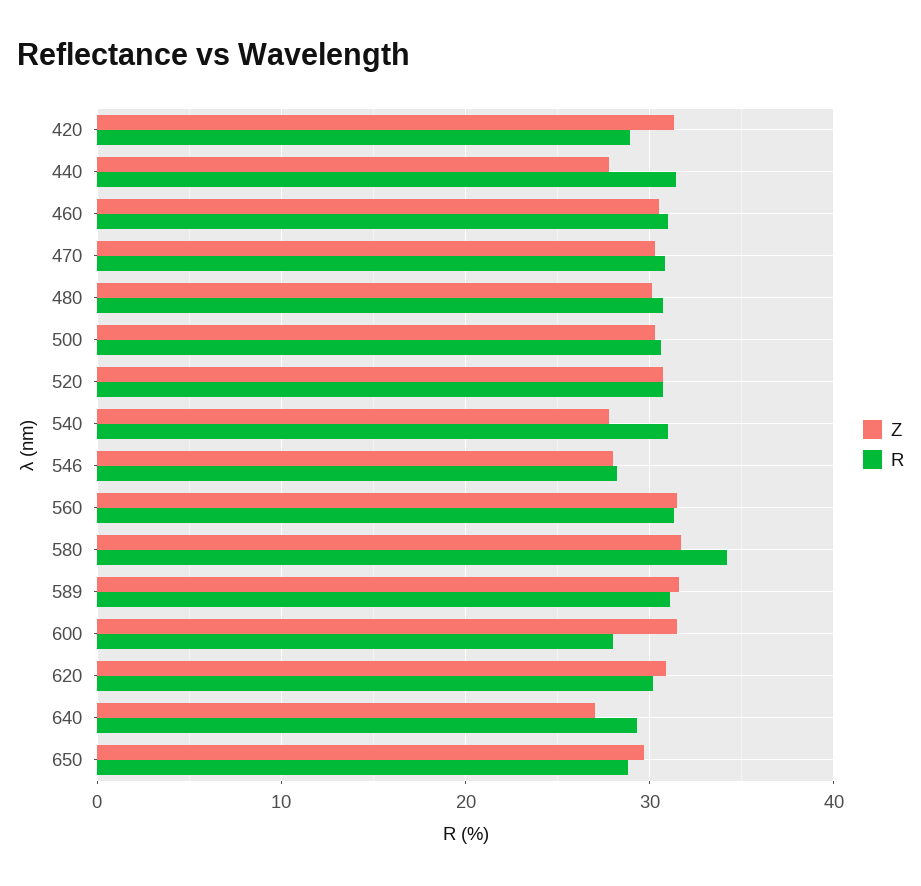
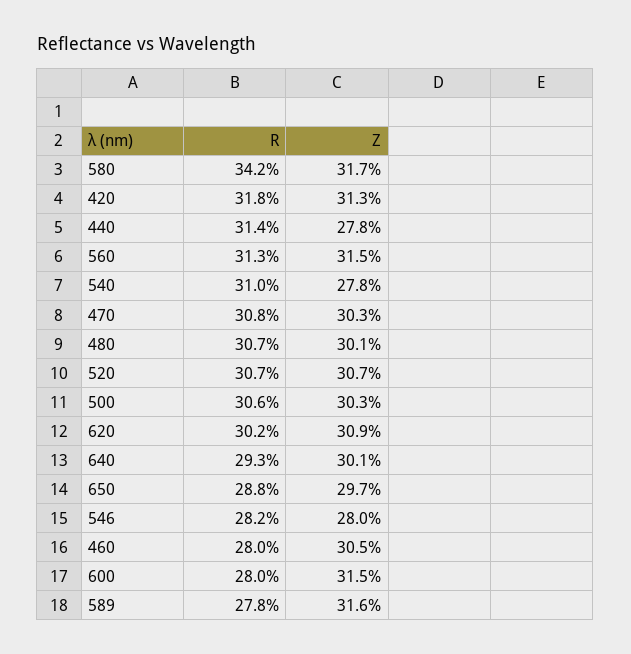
R, 420: 29 -> 31.8
R, 460: 31 -> 28
R, 589: 31 -> 27.8
Z, 640: 27 -> 30.1

